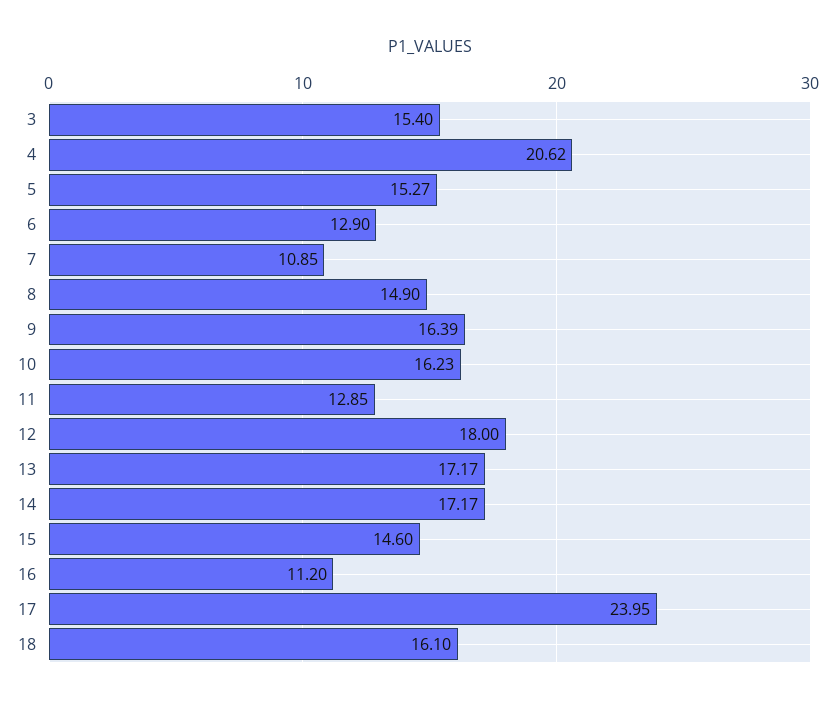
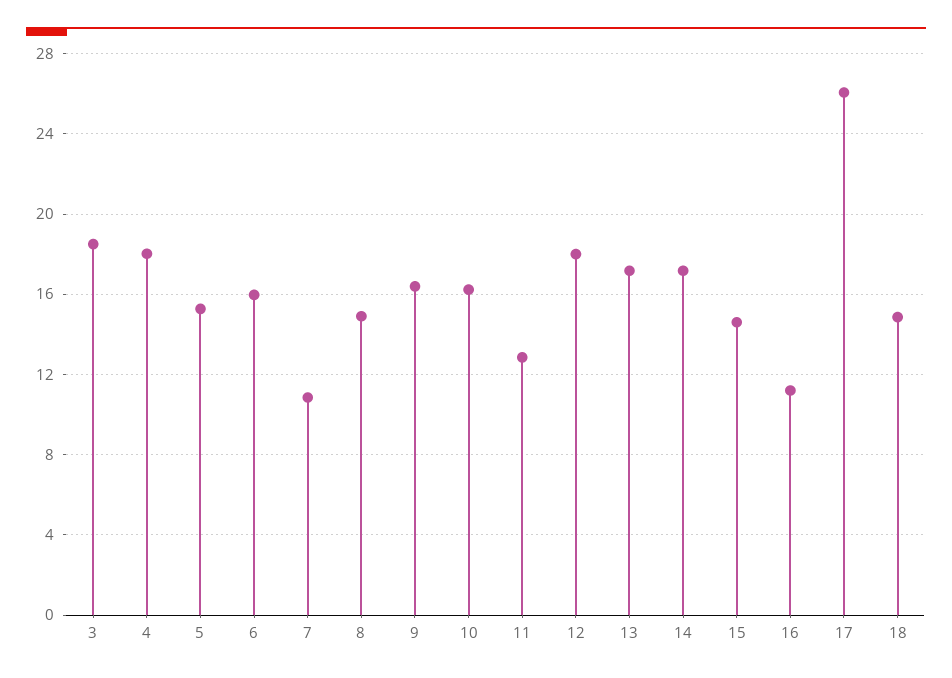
3: 15.4 -> 18.5
4: 20.62 -> 18
6: 12.9 -> 16
17: 23.95 -> 26
18: 16.1 -> 15

